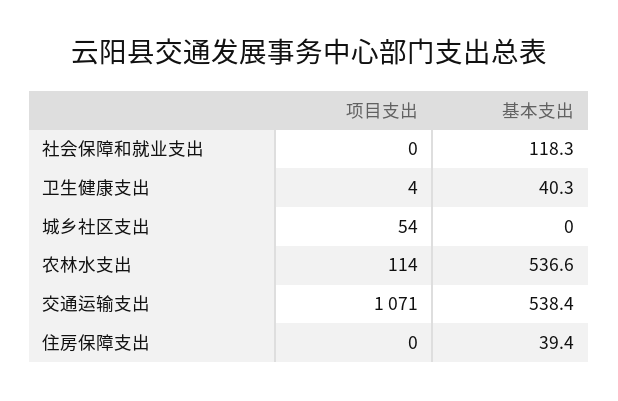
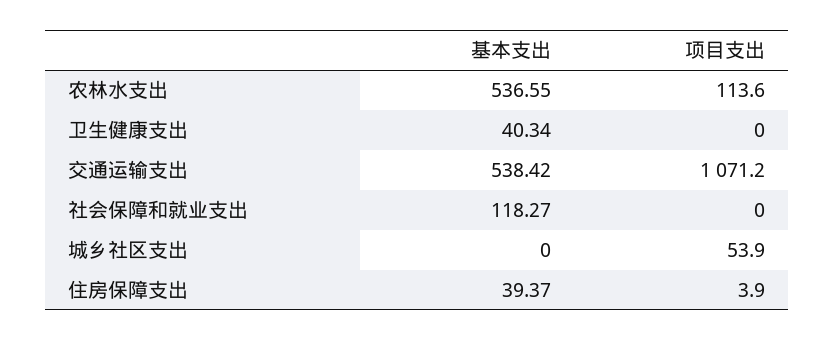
项目支出, 卫生健康支出: 4 -> 0
项目支出, 住房保障支出: 0 -> 3.9

